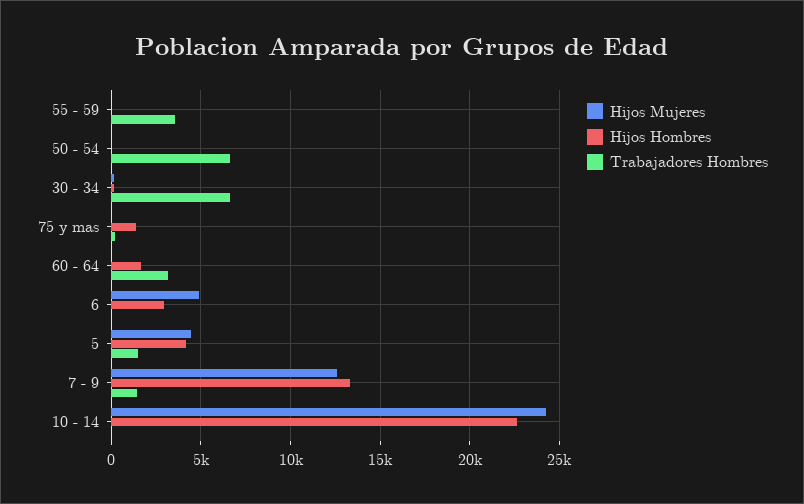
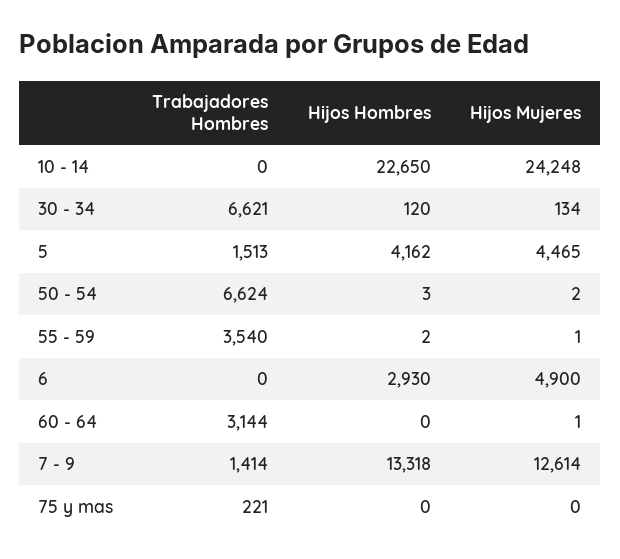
Hijos Hombres, 75 y mas: 1500 -> 0
Hijos Hombres, 60 - 64: 1500 -> 0

